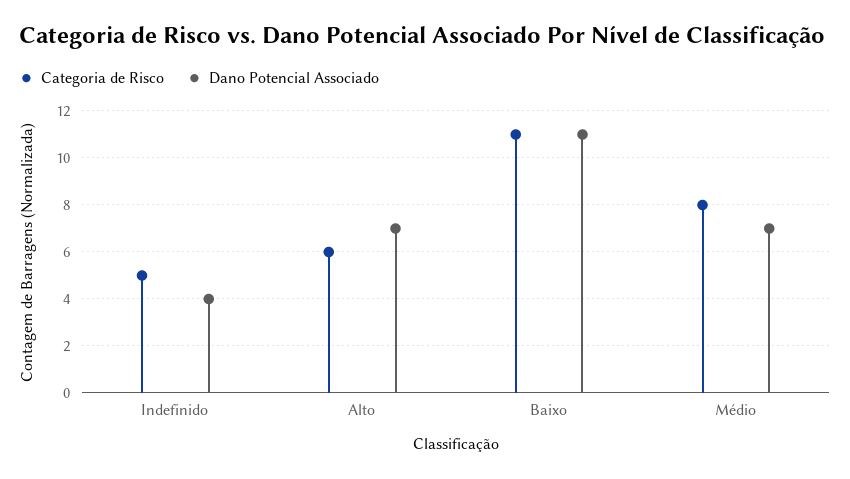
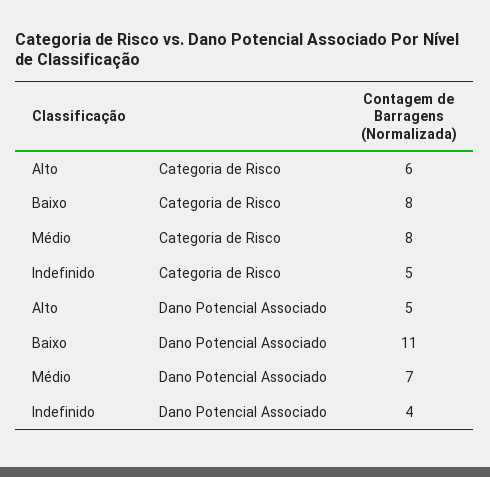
Dano Potencial Associado, Alto: 7 -> 5
Categoria de Risco, Baixo: 11 -> 8

